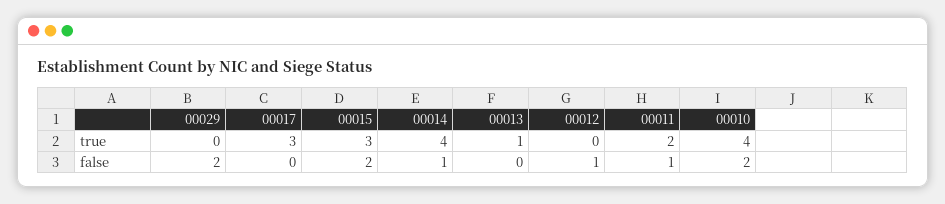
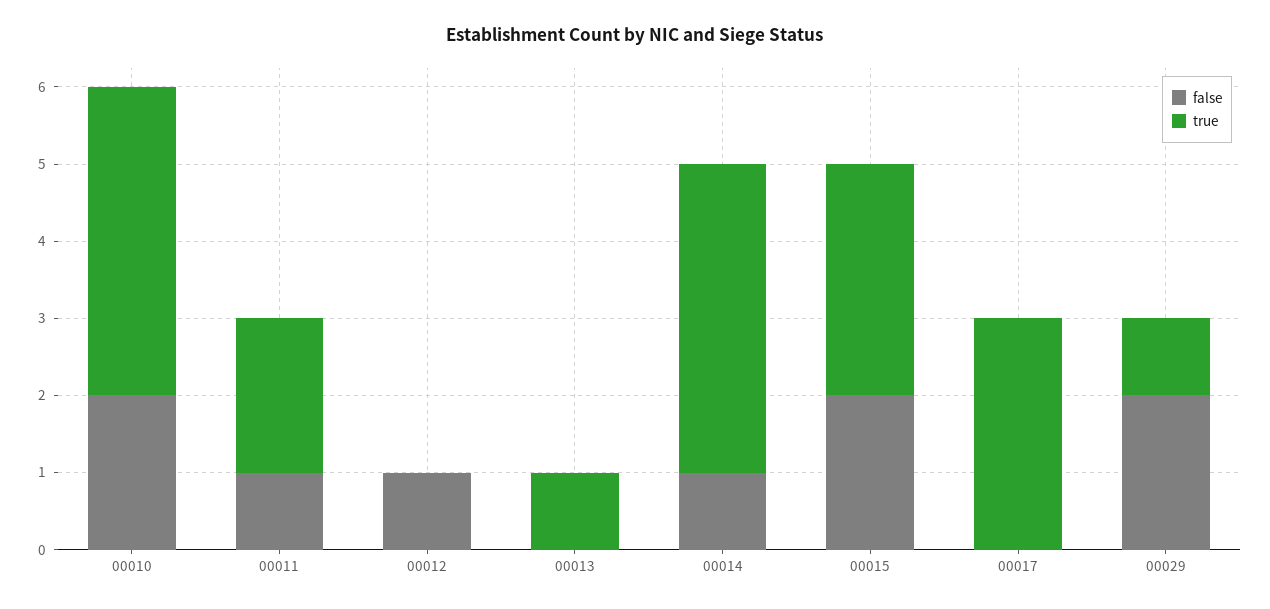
true, 00029: 0 -> 1

